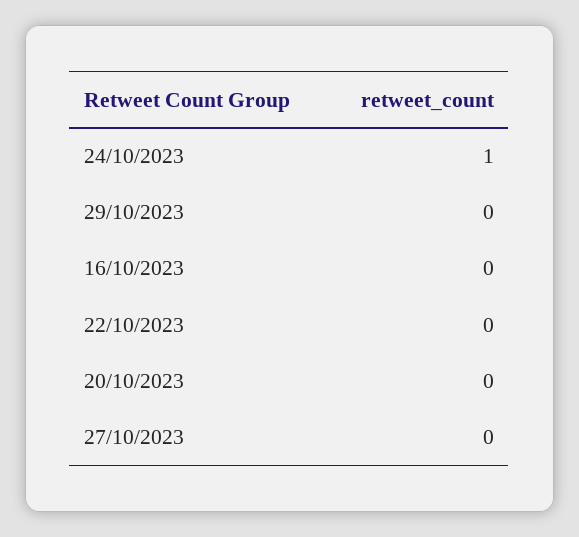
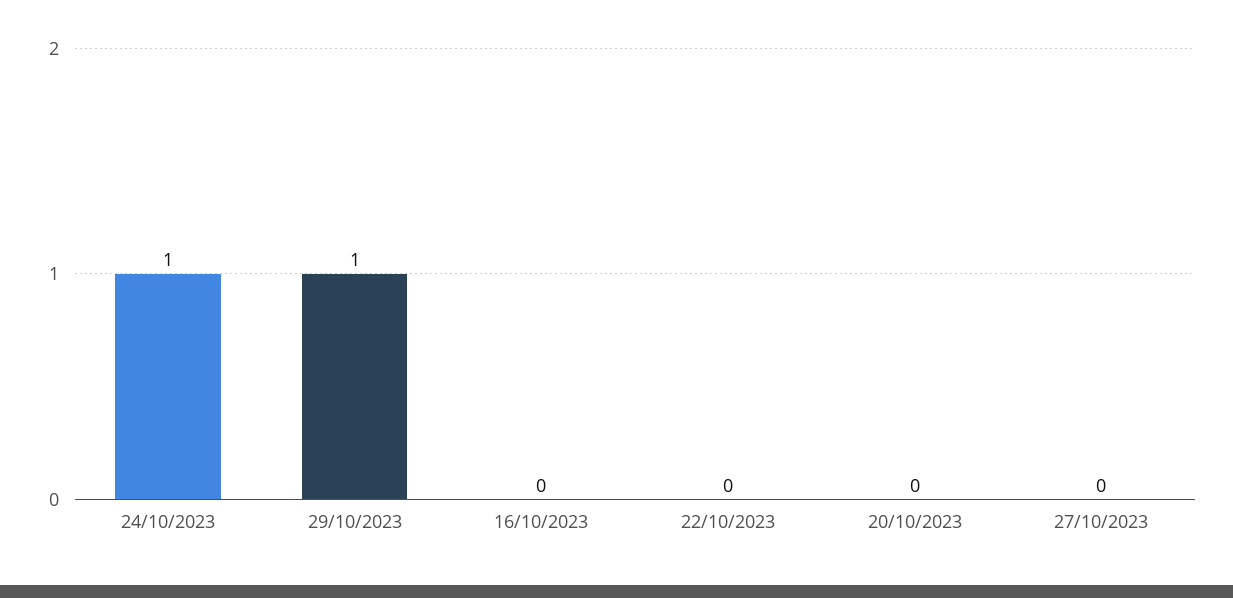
29/10/2023: 0 -> 1

